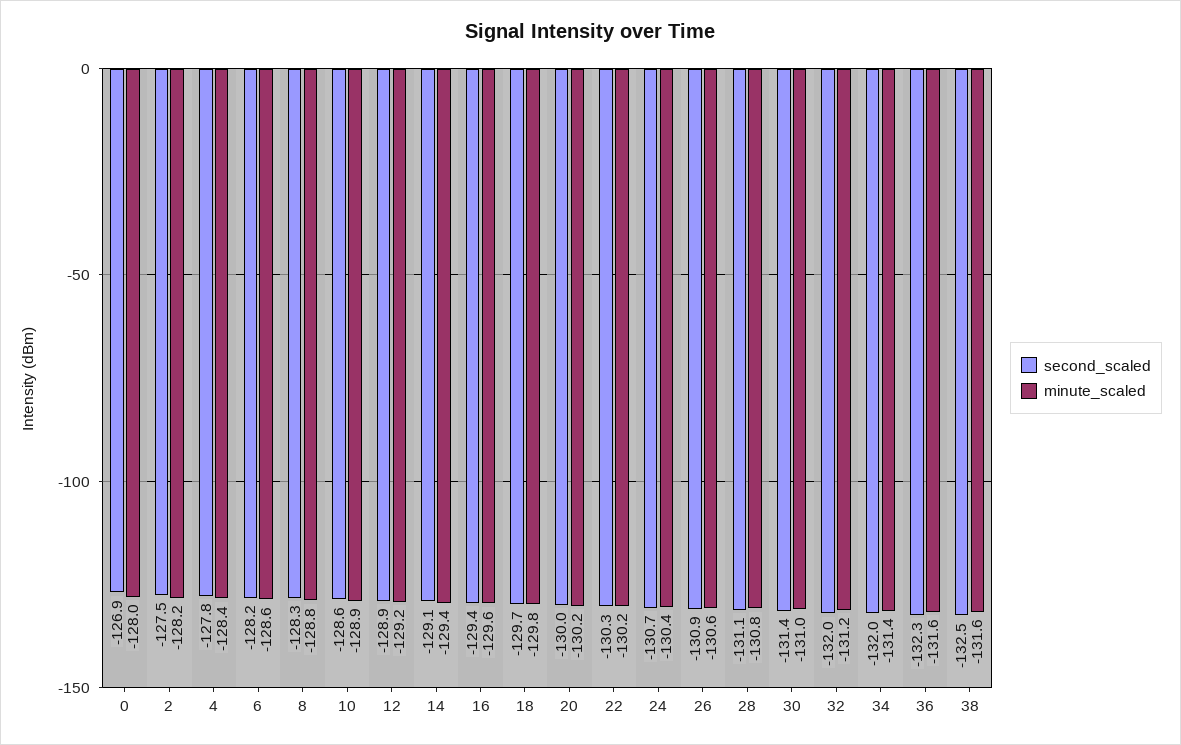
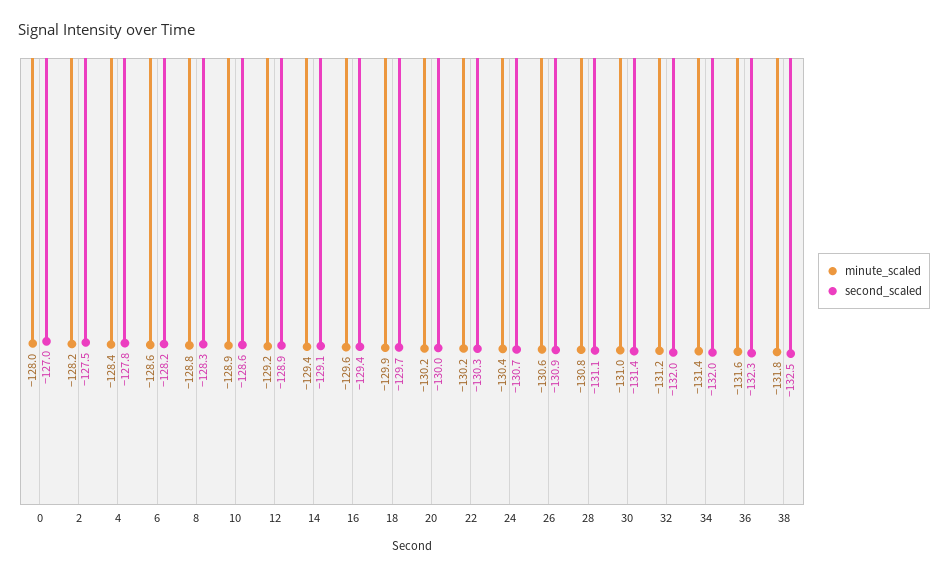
second_scaled, 0: -126.9 -> -127
minute_scaled, 18: -129.8 -> -129.9
minute_scaled, 38: -131.6 -> -131.8

